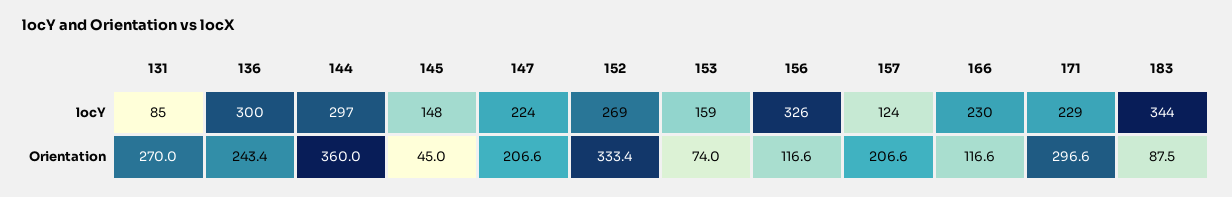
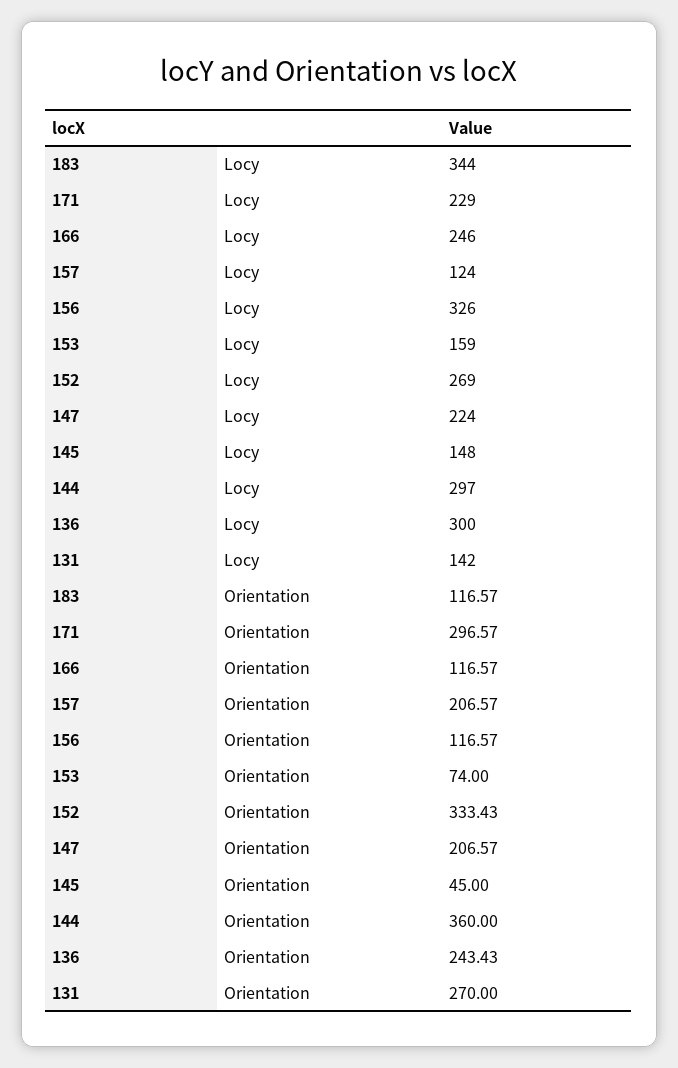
131, locY: 85 -> 142
166, locY: 230 -> 246
183, Orientation: 87.5 -> 116.57

